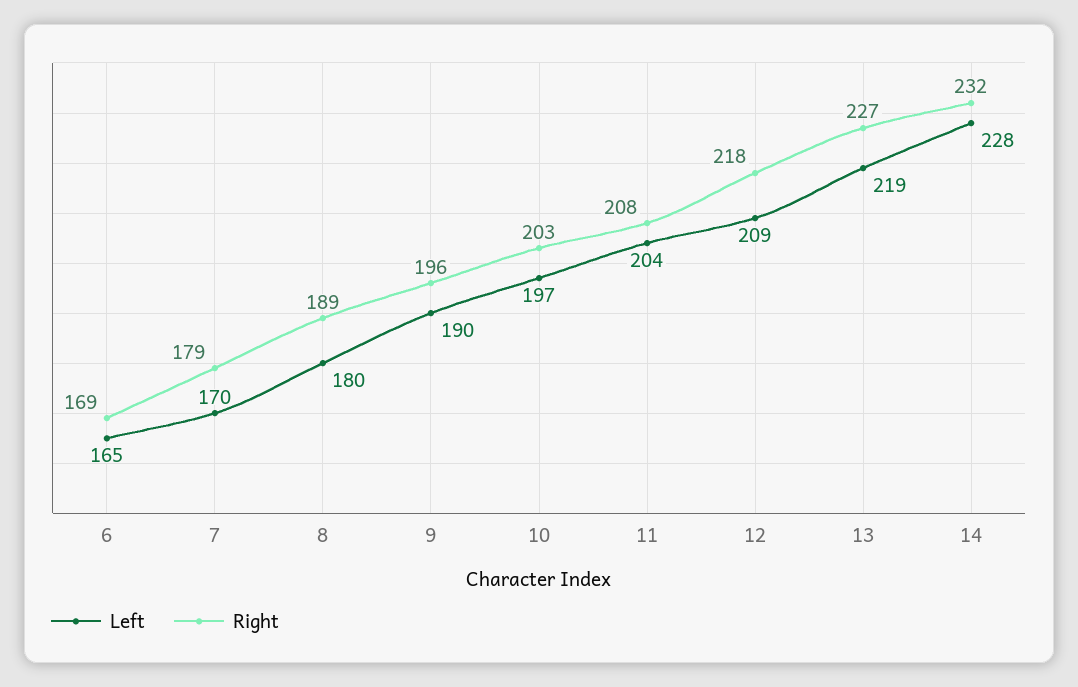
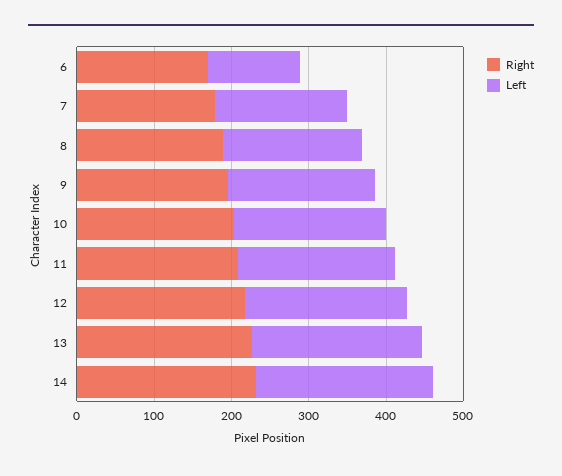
Left, 6: 165 -> 120

